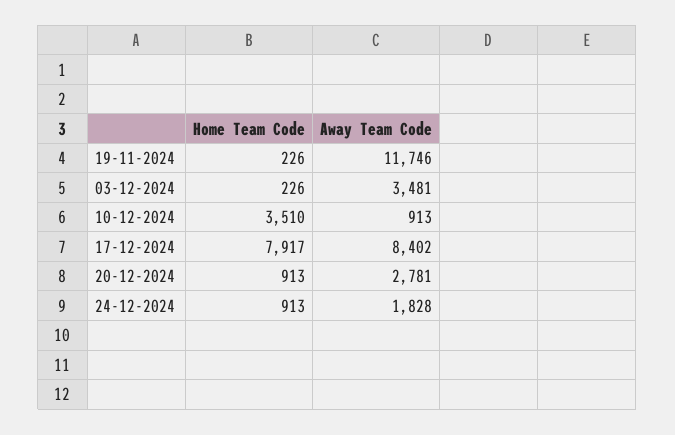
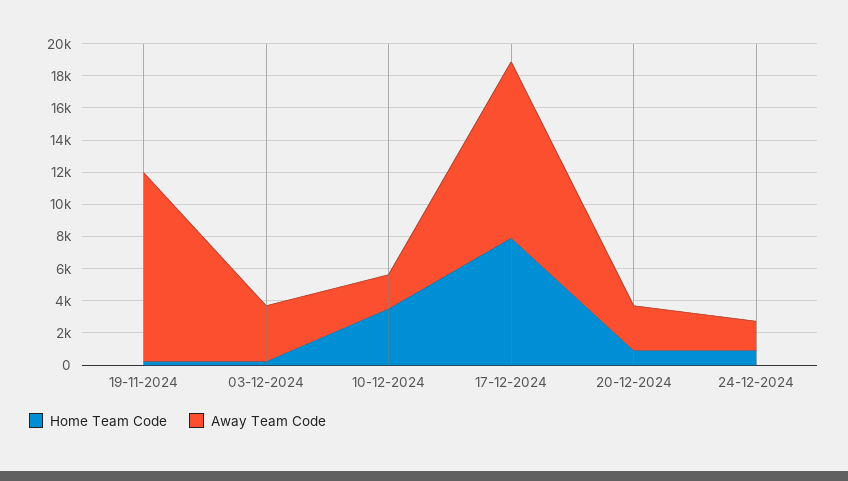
Away Team Code, 10-12-2024: 913 -> 2000
Away Team Code, 17-12-2024: 8402 -> 11000

